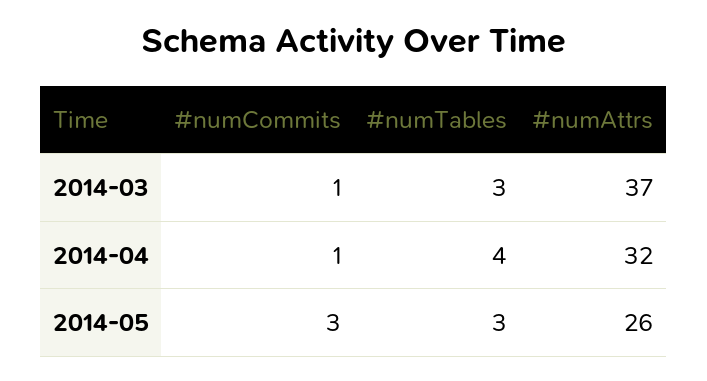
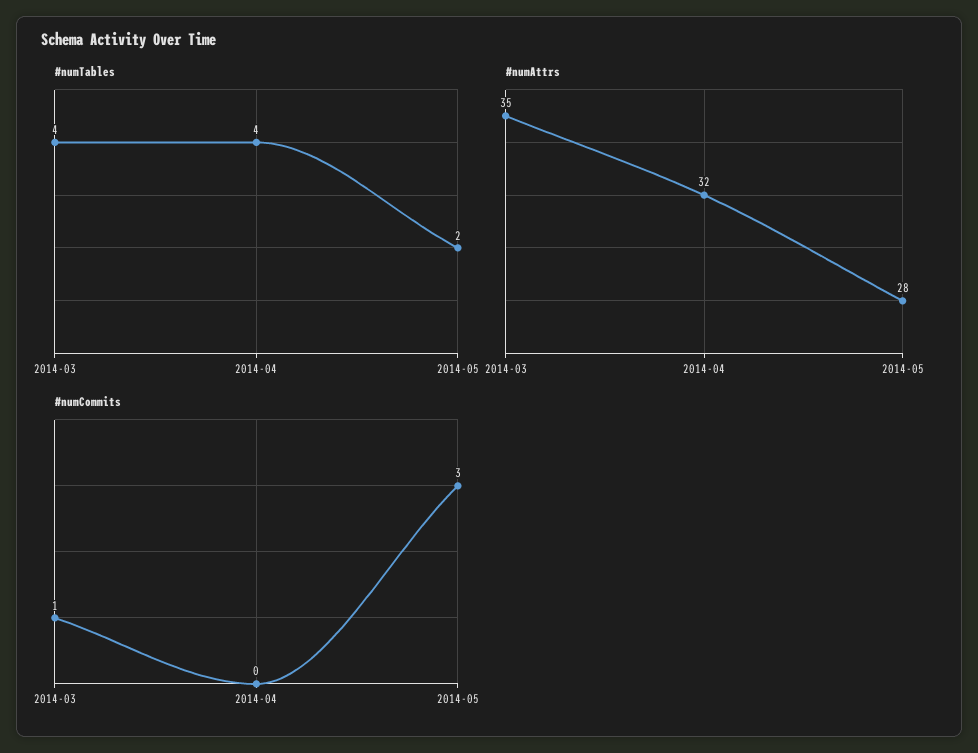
#numTables, 2014-03: 3 -> 4
#numAttrs, 2014-03: 37 -> 35
#numCommits, 2014-04: 1 -> 0
#numTables, 2014-05: 3 -> 2
#numAttrs, 2014-05: 26 -> 28

